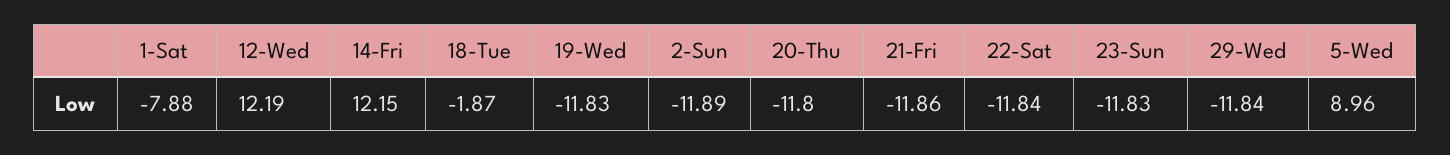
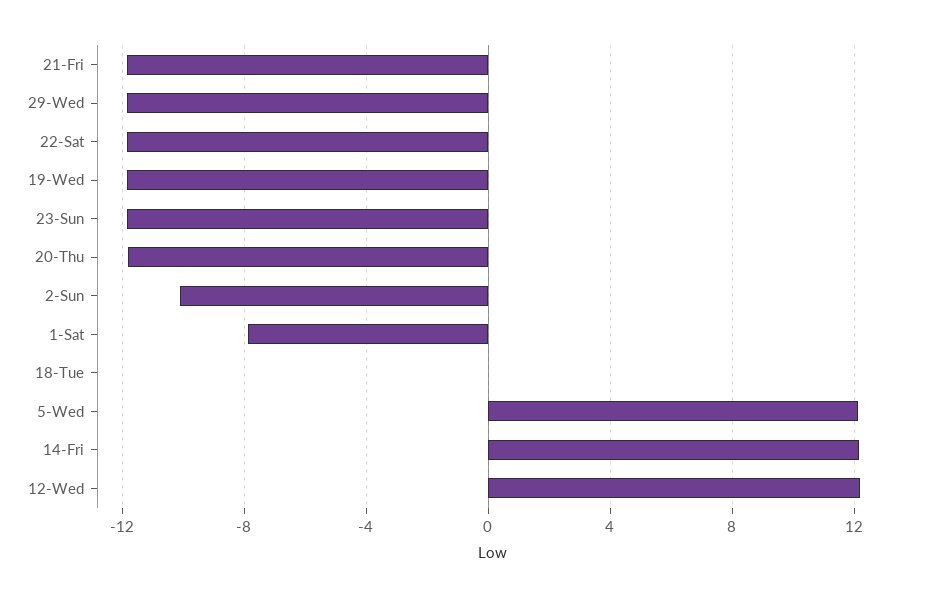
18-Tue: -1.87 -> 0
2-Sun: -11.89 -> -10
5-Wed: 8.96 -> 12

